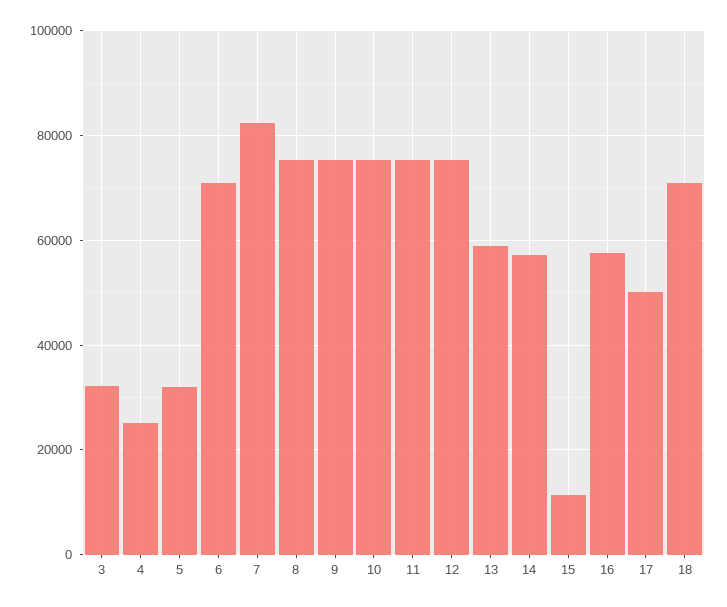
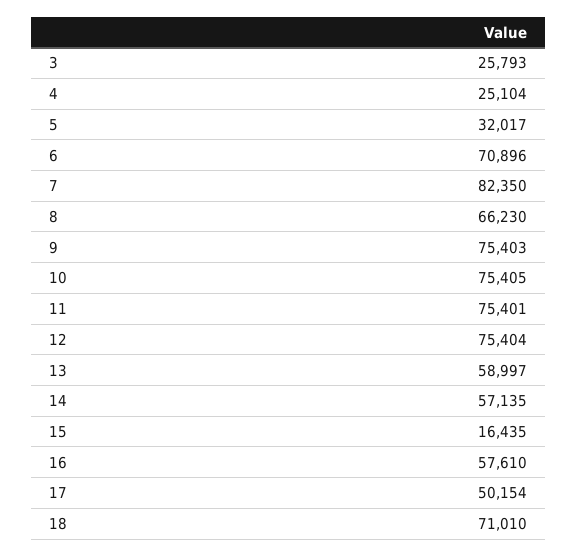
3: 32000 -> 25793
8: 76000 -> 66230
15: 12000 -> 16435

